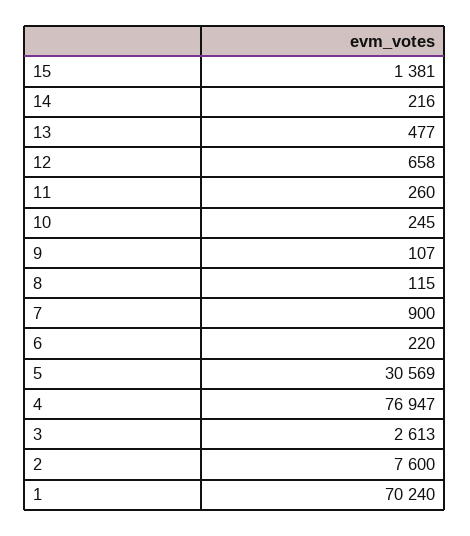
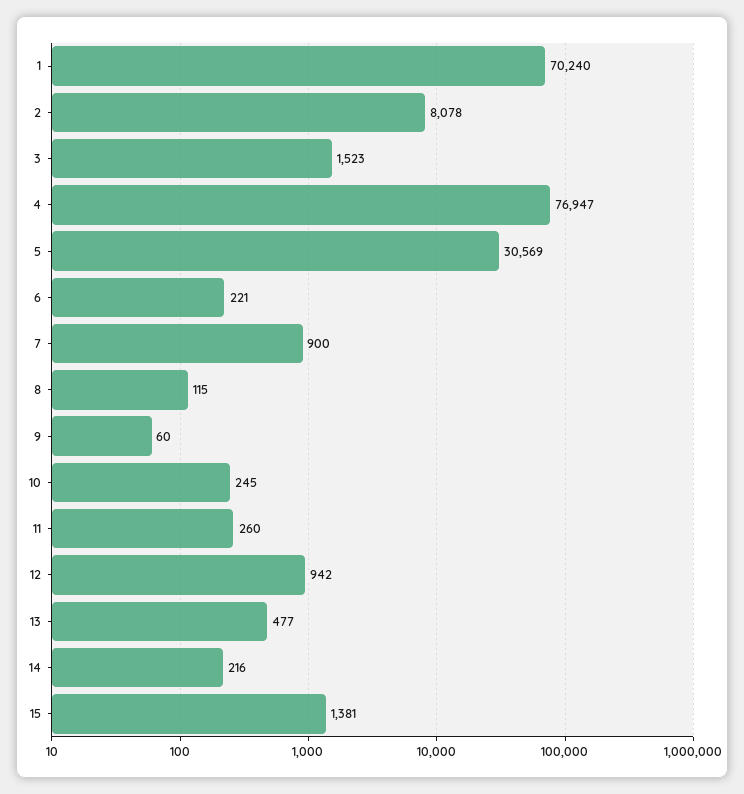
12: 658 -> 942
9: 107 -> 60
6: 220 -> 221
3: 2613 -> 1523
2: 7600 -> 8078

